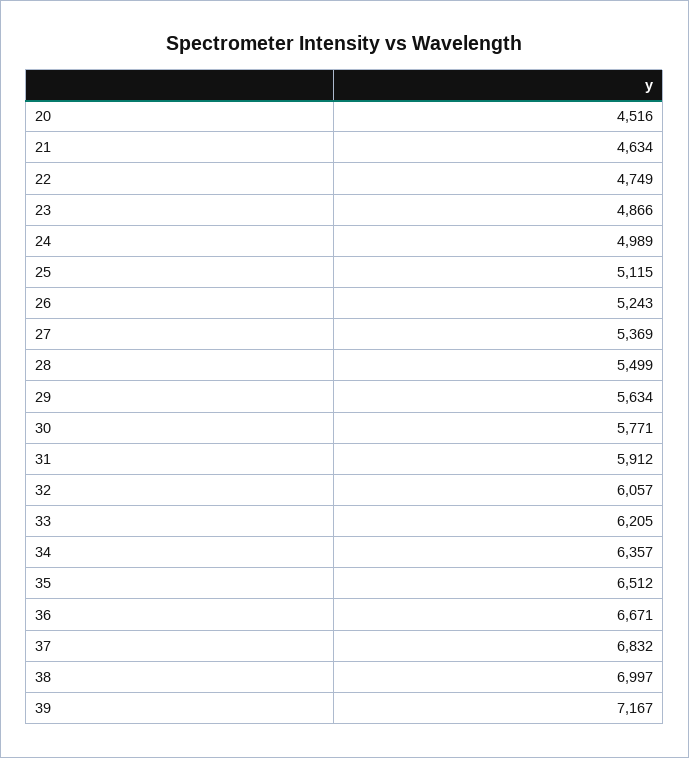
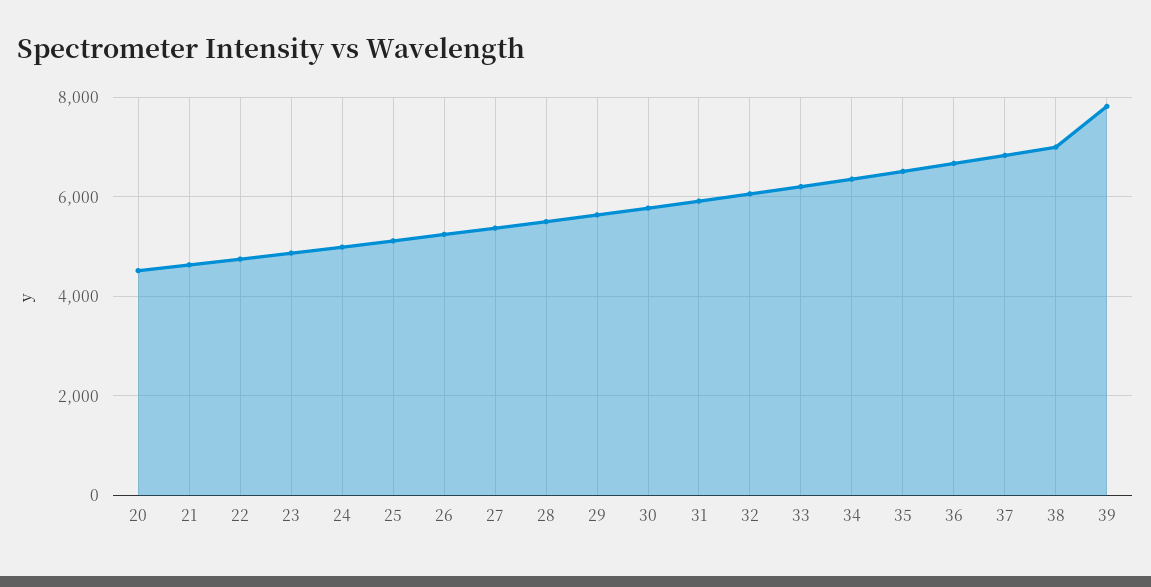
39: 7167 -> 7800

